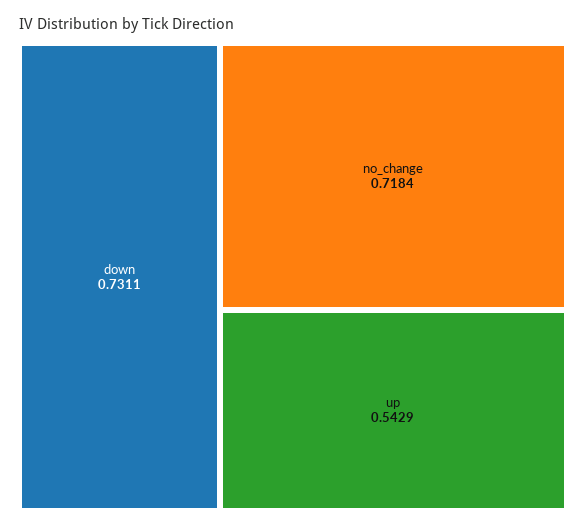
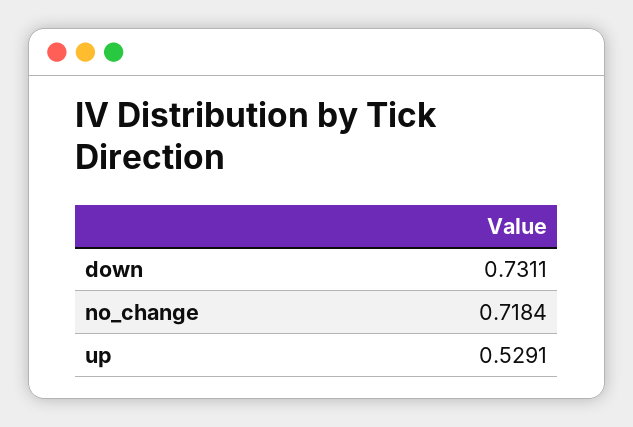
up: 0.5429 -> 0.5291

